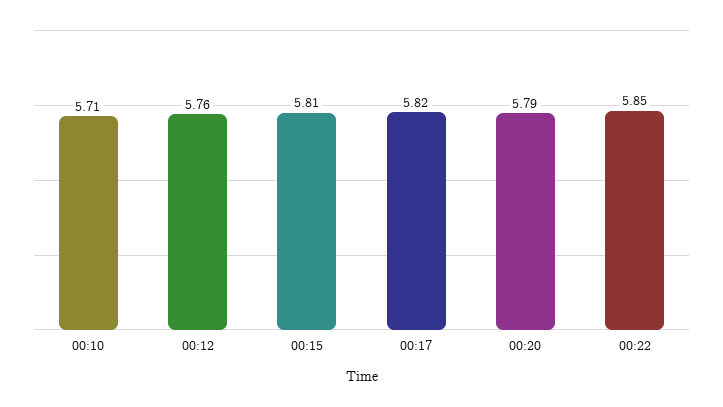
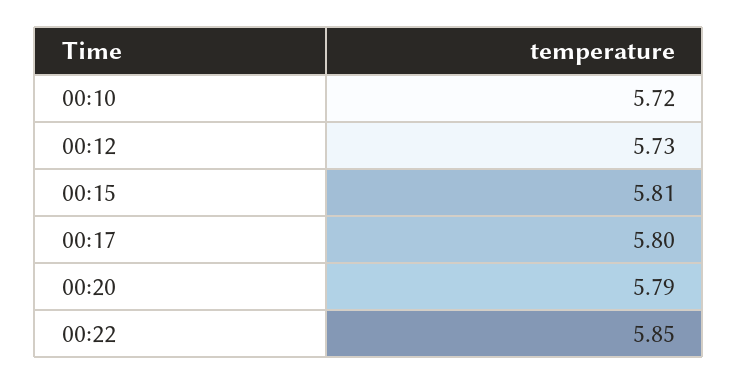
00:10: 5.71 -> 5.72
00:12: 5.76 -> 5.73
00:17: 5.82 -> 5.8

